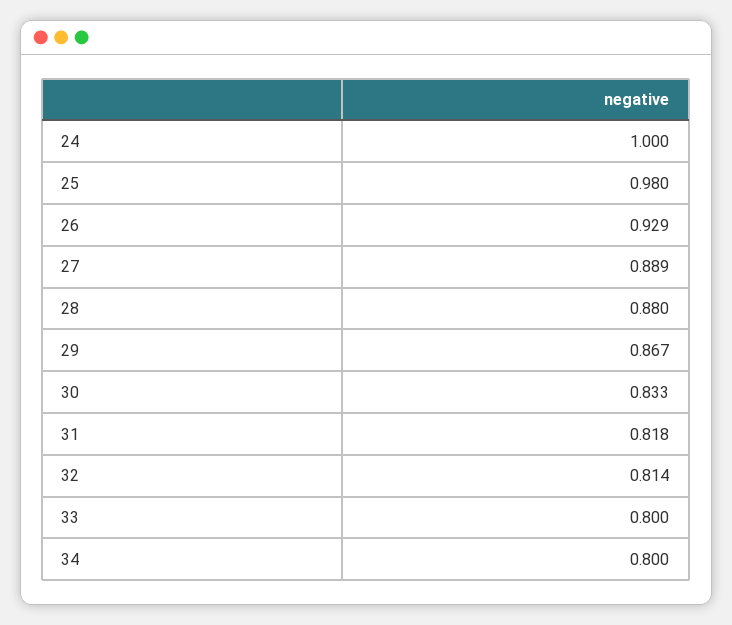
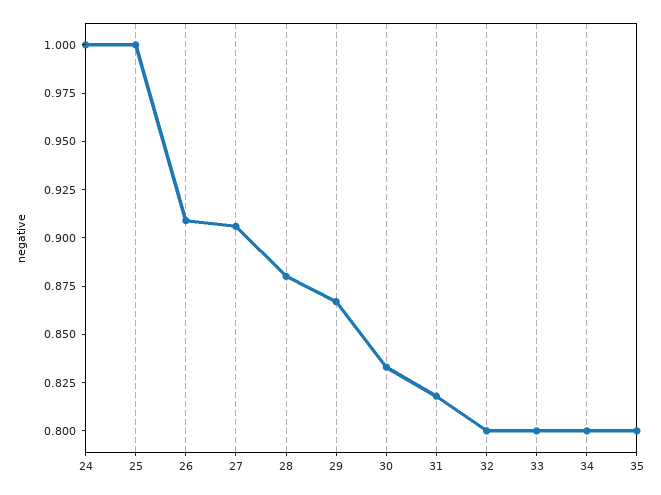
25: 0.98 -> 1
26: 0.929 -> 0.91
27: 0.889 -> 0.905
32: 0.814 -> 0.8
35: none -> 0.8

